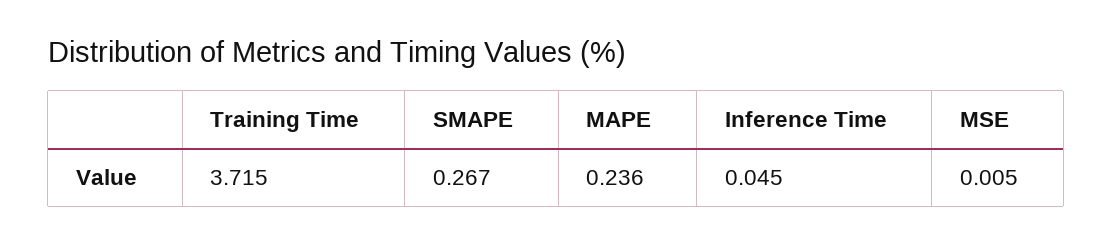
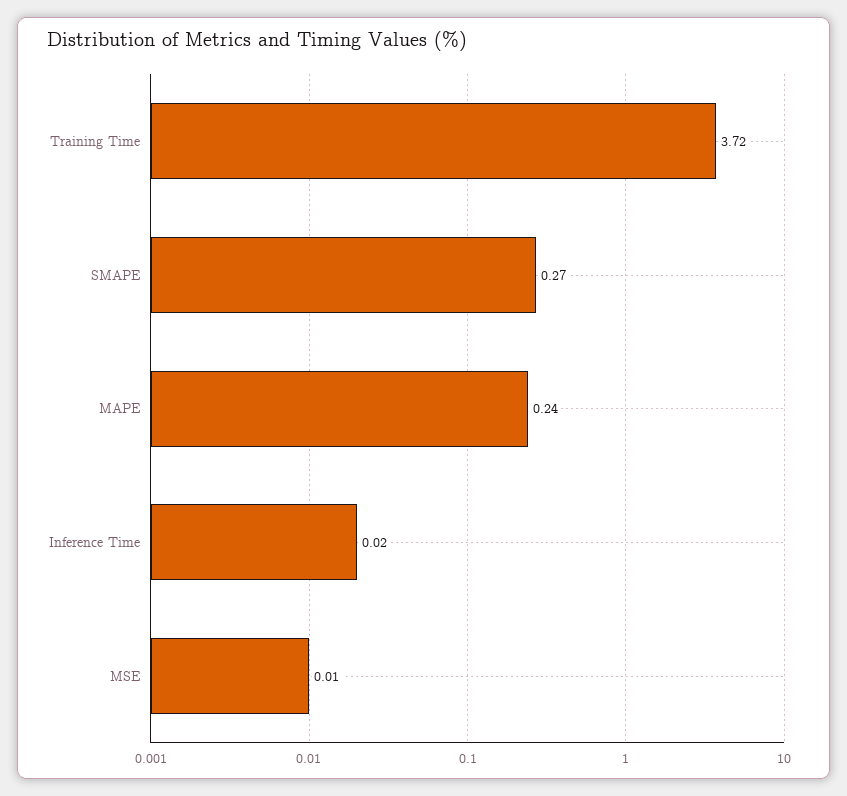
Inference Time: 0.045 -> 0.02

